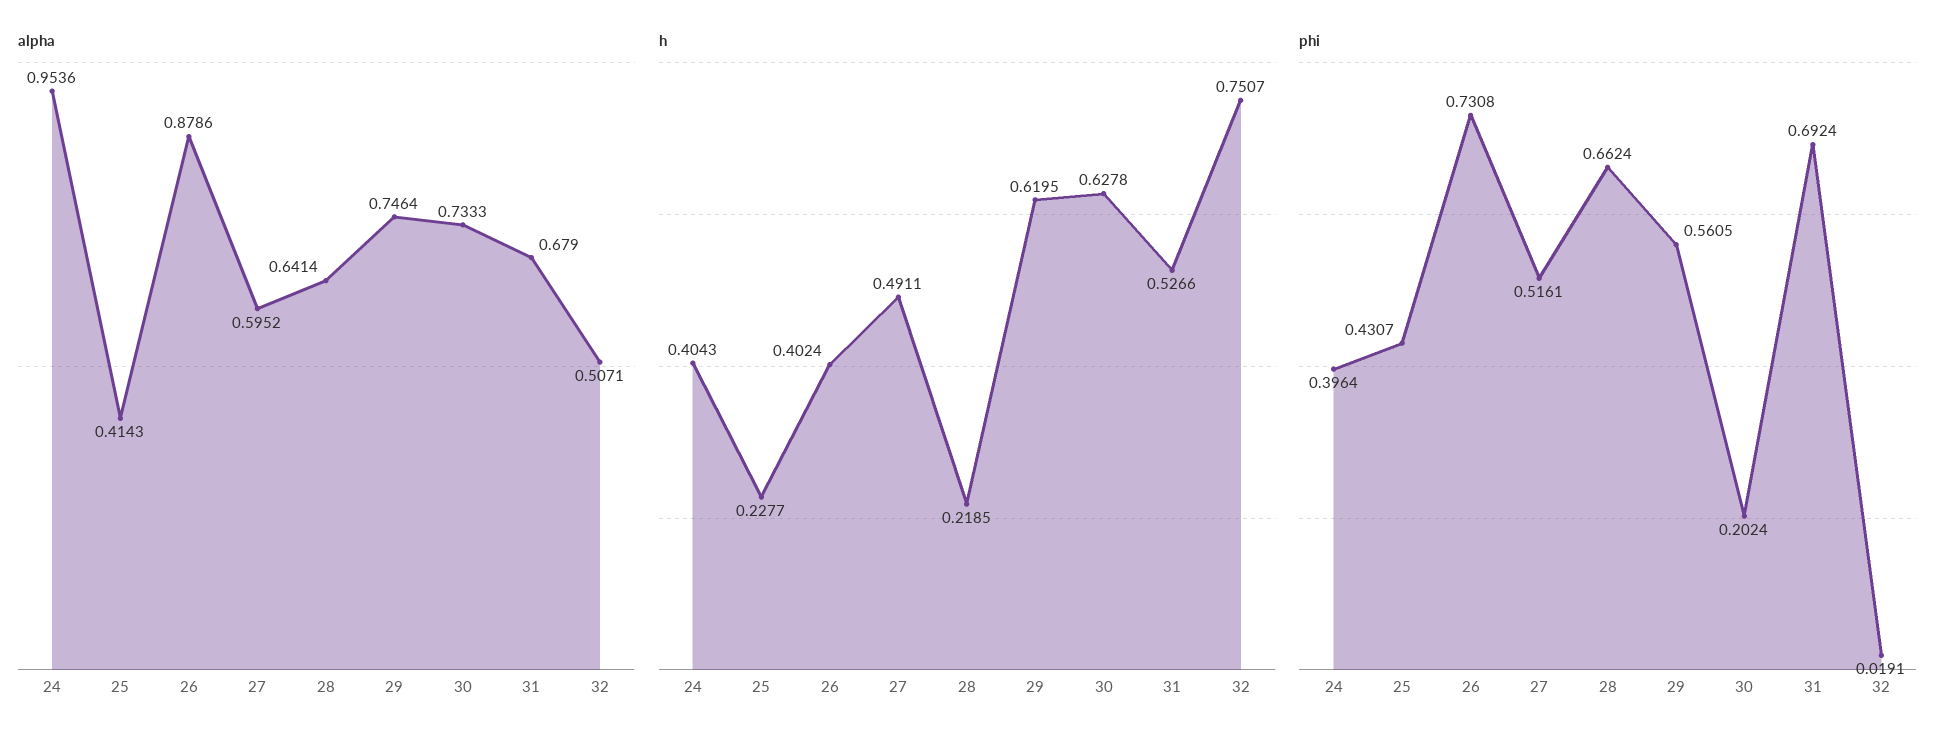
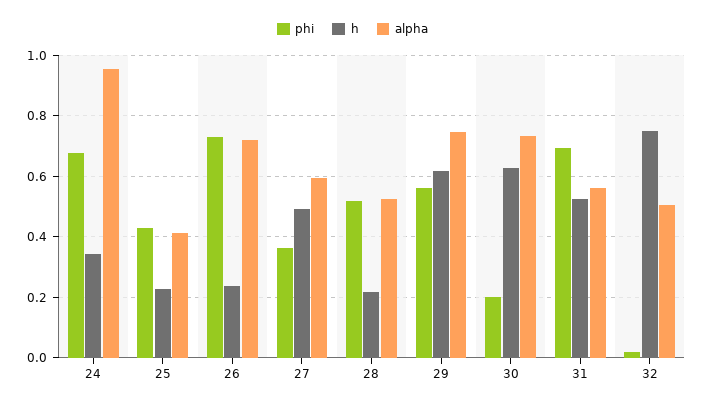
alpha, 26: 0.8786 -> 0.72
alpha, 28: 0.6414 -> 0.52
alpha, 31: 0.679 -> 0.56
h, 24: 0.4043 -> 0.34
h, 26: 0.4024 -> 0.24
phi, 24: 0.3964 -> 0.68
phi, 27: 0.5161 -> 0.36
phi, 28: 0.6624 -> 0.52

